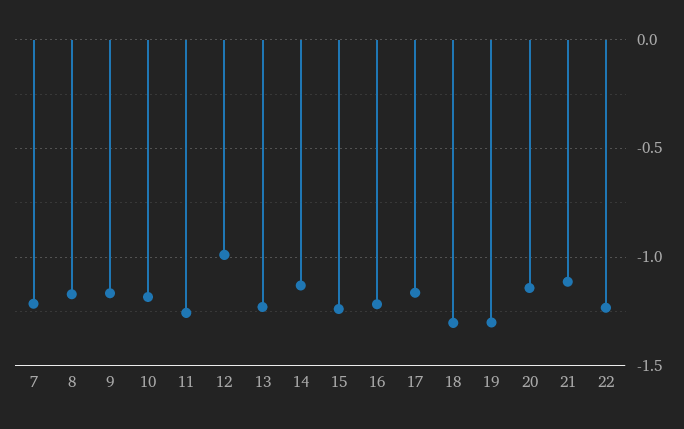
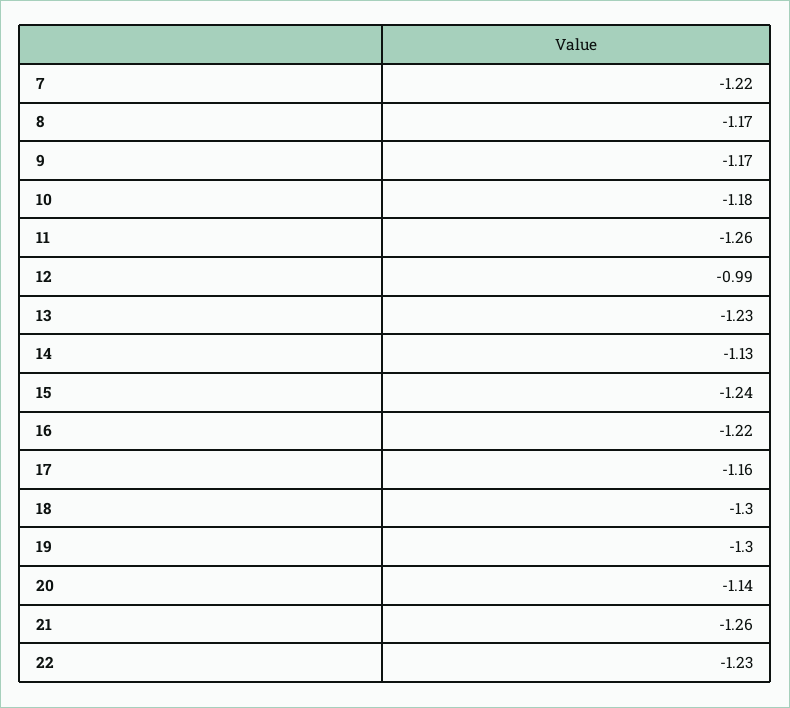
21: -1.1 -> -1.26

